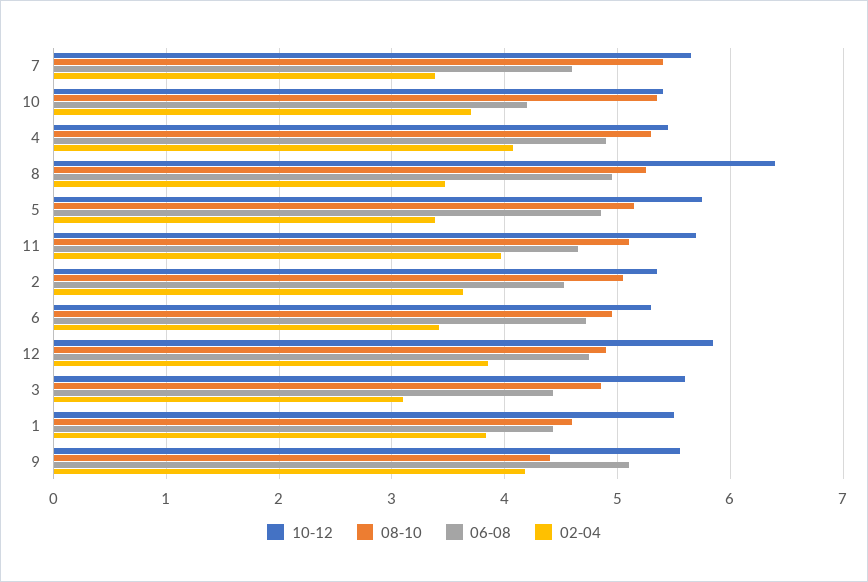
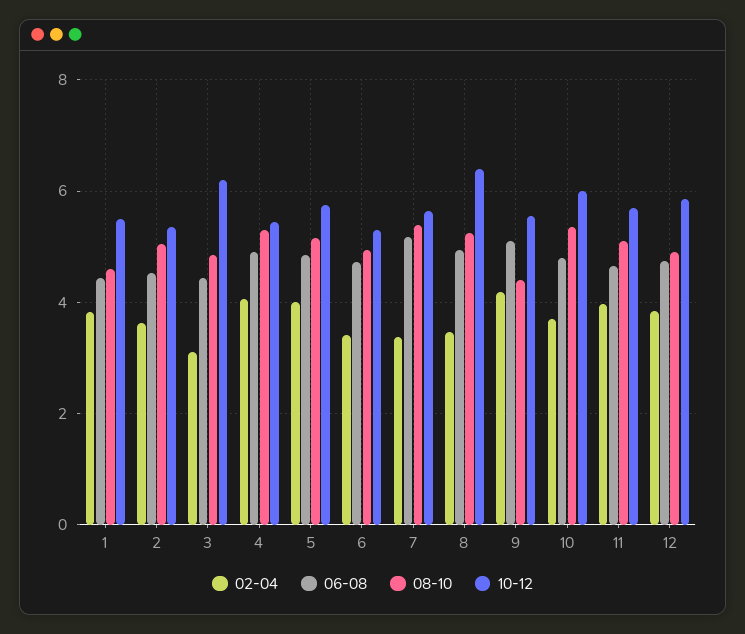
06-08, 7: 4.6 -> 5.2
10-12, 10: 5.4 -> 6
06-08, 10: 4.2 -> 4.8
02-04, 5: 3.4 -> 4
10-12, 3: 5.6 -> 6.2

